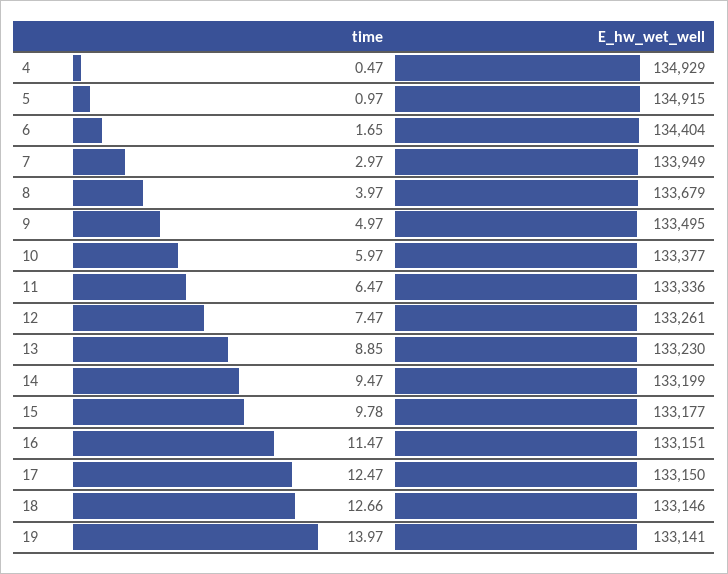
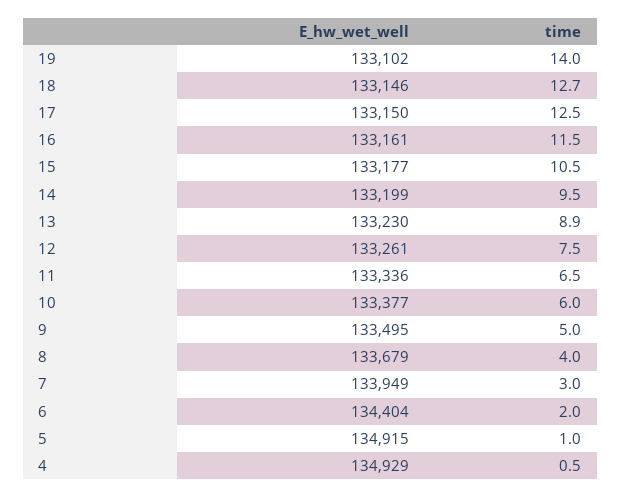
time, 6: 1.65 -> 2
time, 15: 9.78 -> 10.5
E_hw_wet_well, 16: 133151 -> 133161
E_hw_wet_well, 19: 133141 -> 133102

